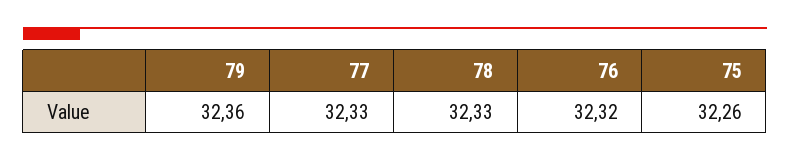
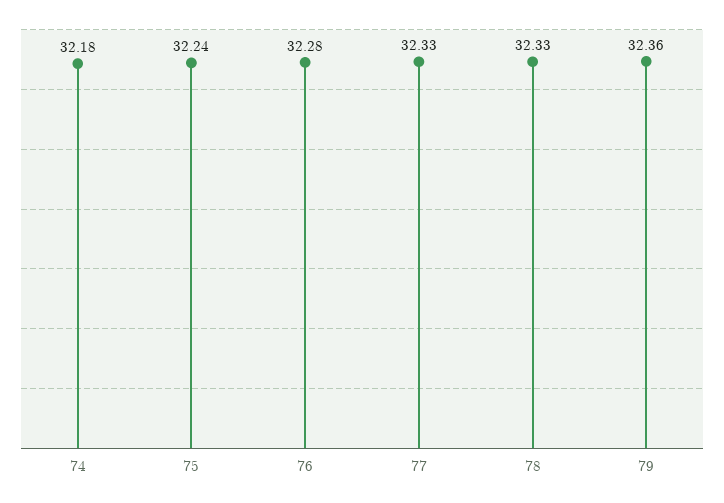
76: 32.32 -> 32.28
75: 32.26 -> 32.24
74: none -> 32.18

